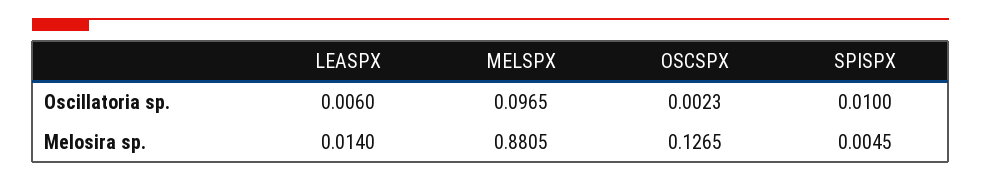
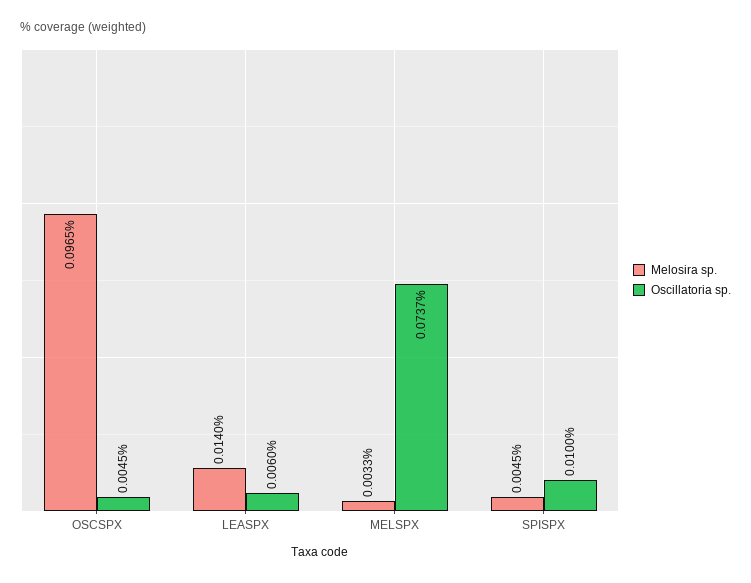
Oscillatoria sp., MELSPX: 0.0965 -> 0.0737
Oscillatoria sp., OSCSPX: 0.0023 -> 0.0045
Melosira sp., MELSPX: 0.8805 -> 0.0033
Melosira sp., OSCSPX: 0.1265 -> 0.0965

